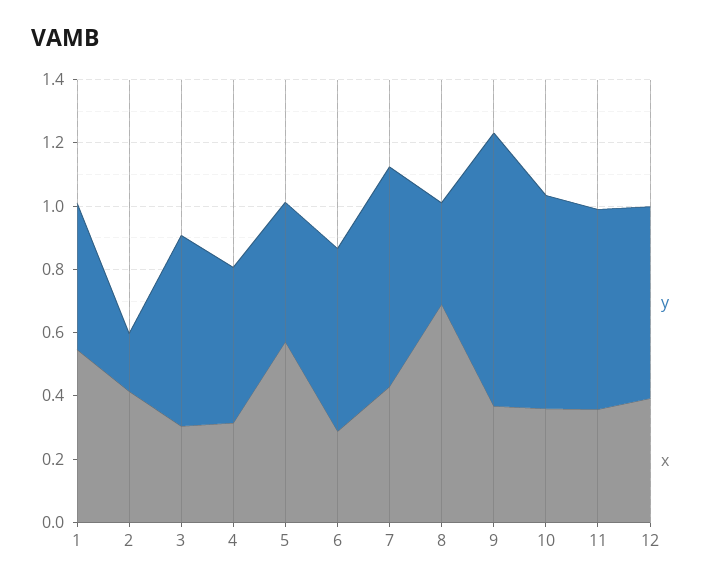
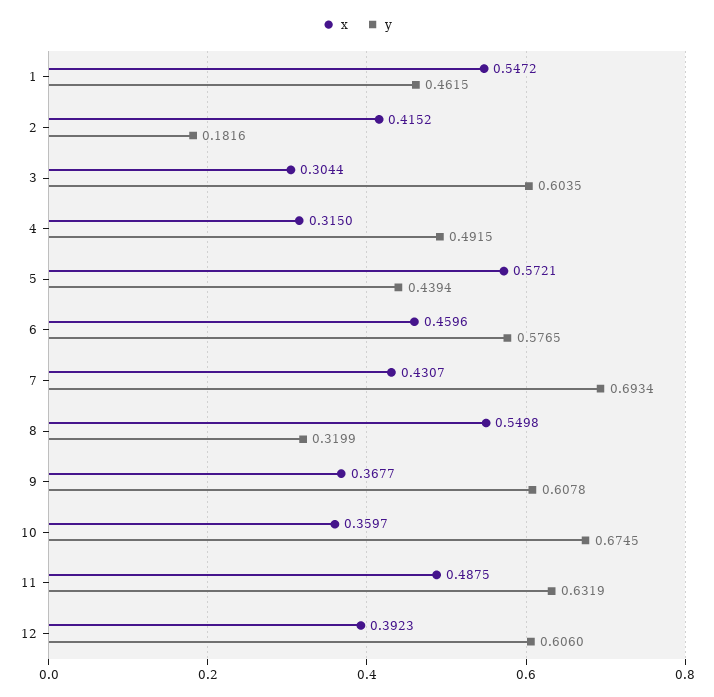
x, 6: 0.3 -> 0.4596
x, 8: 0.7 -> 0.5498
y, 9: 0.85 -> 0.6078
x, 11: 0.35 -> 0.4875

